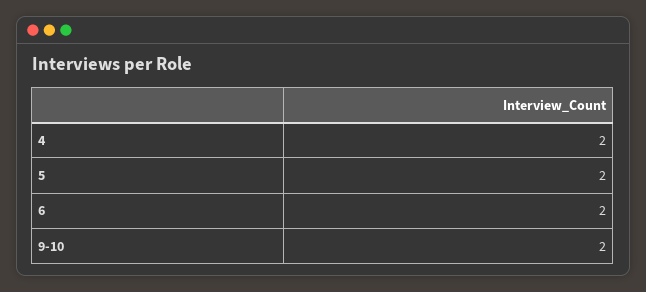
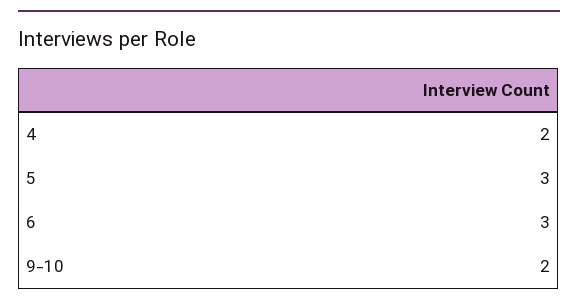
5: 2 -> 3
6: 2 -> 3

